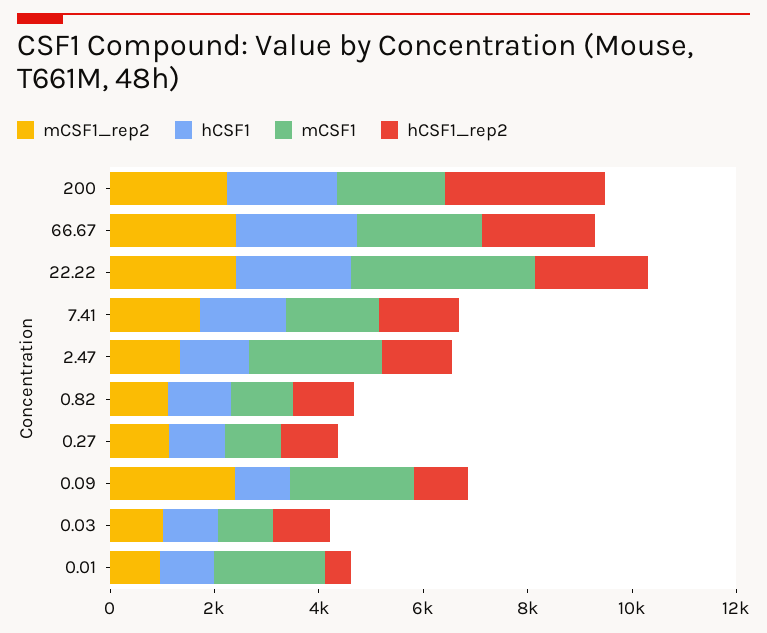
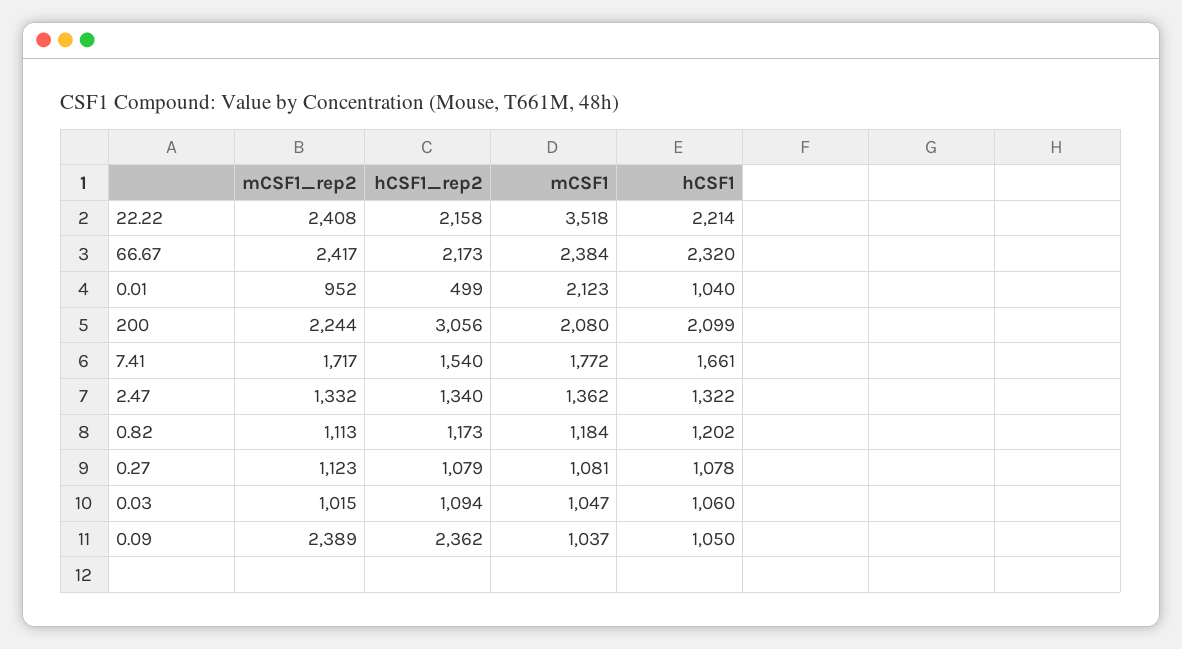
mCSF1, 2.47: 2500 -> 1362
mCSF1, 0.09: 2500 -> 1037
hCSF1_rep2, 0.09: 1000 -> 2362

